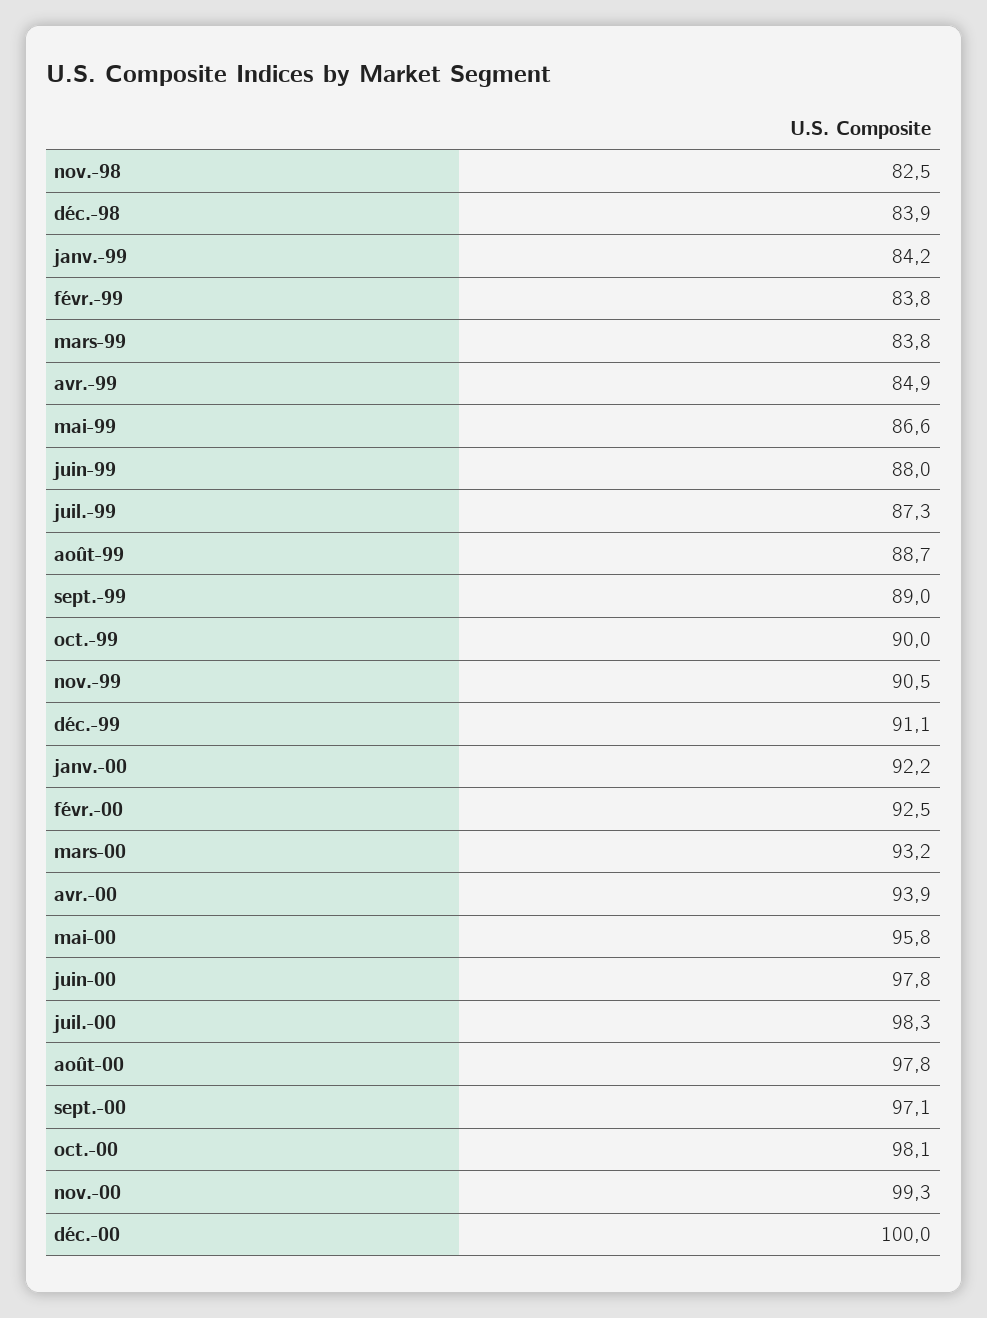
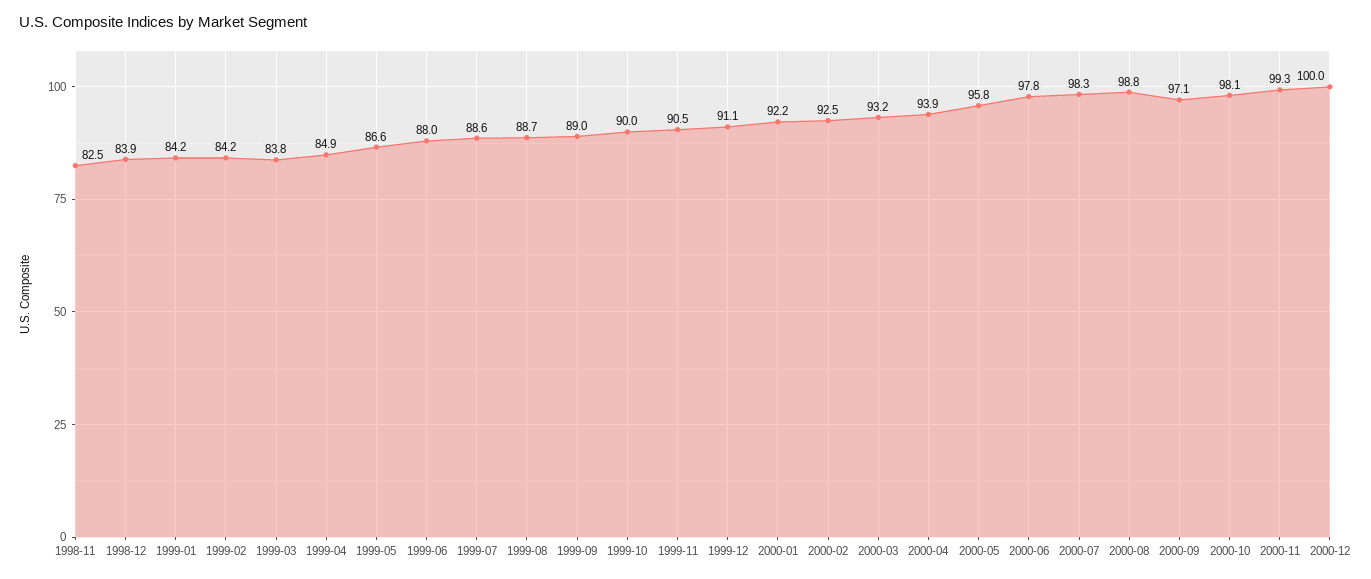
févr.-99: 83.8 -> 84.2
juil.-99: 87.3 -> 88.6
août-00: 97.8 -> 98.8

